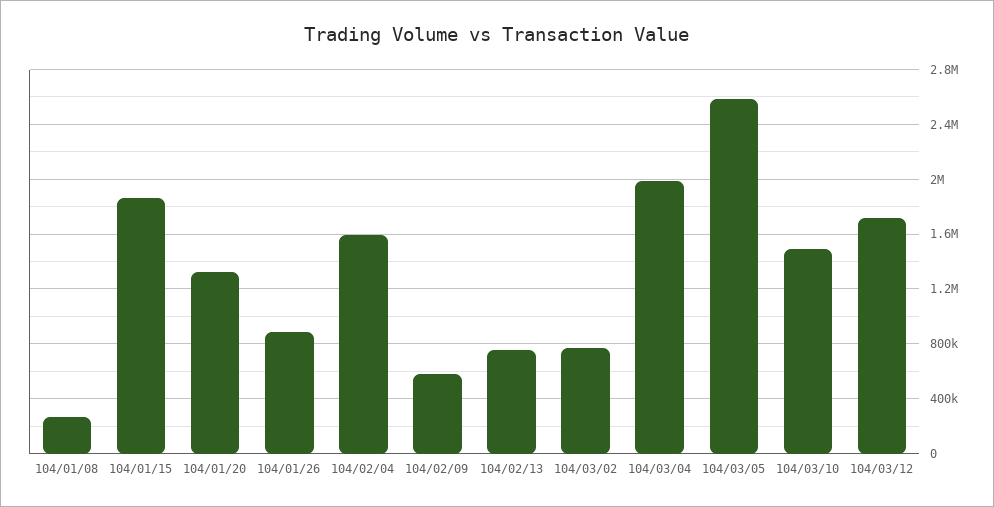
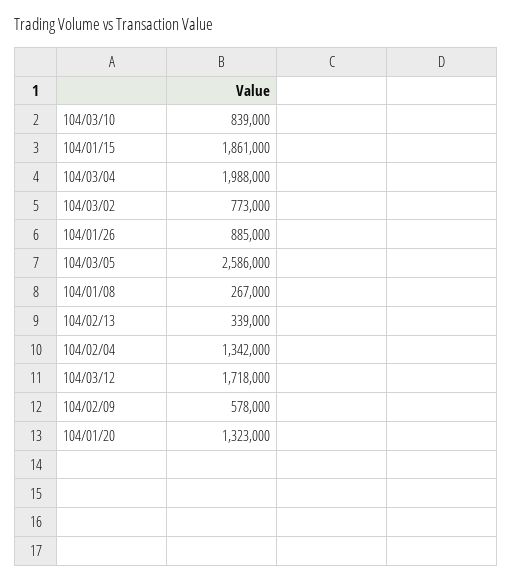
104/02/04: 1600000 -> 1342000
104/02/13: 750000 -> 339000
104/03/10: 1500000 -> 839000

